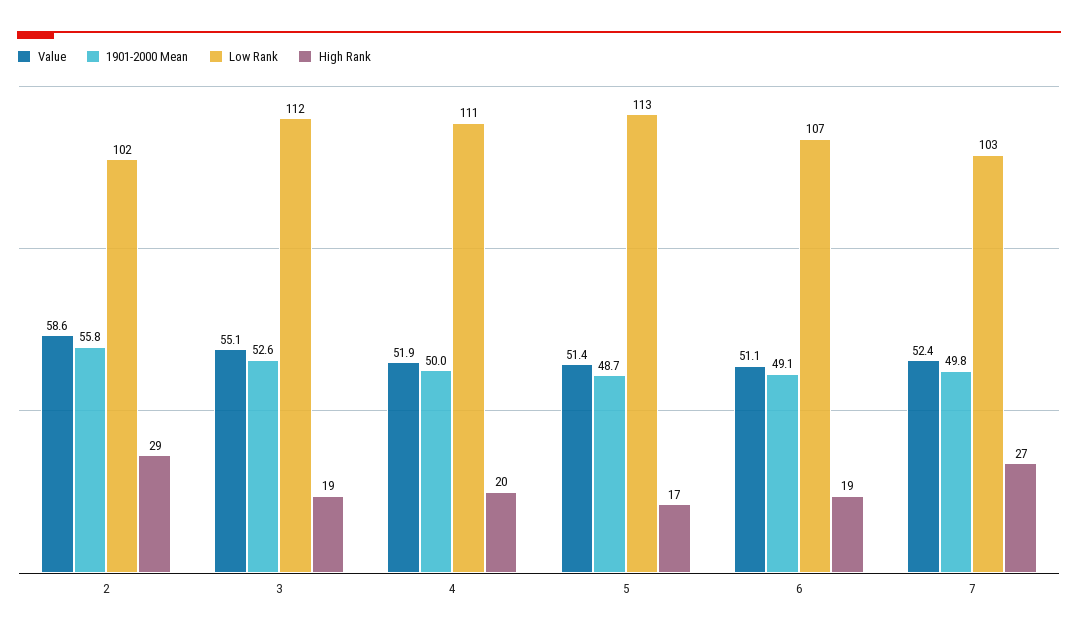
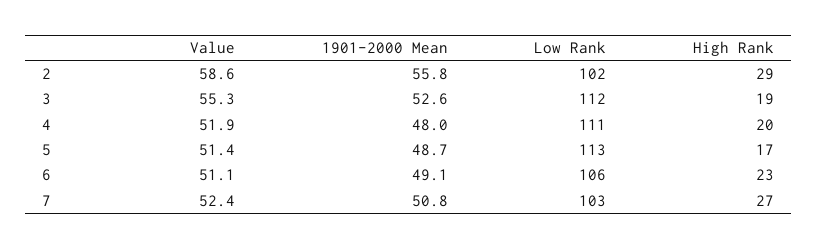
Value, 3: 55.1 -> 55.3
1901-2000 Mean, 4: 50 -> 48
Low Rank, 6: 107 -> 106
High Rank, 6: 19 -> 23
1901-2000 Mean, 7: 49.8 -> 50.8

